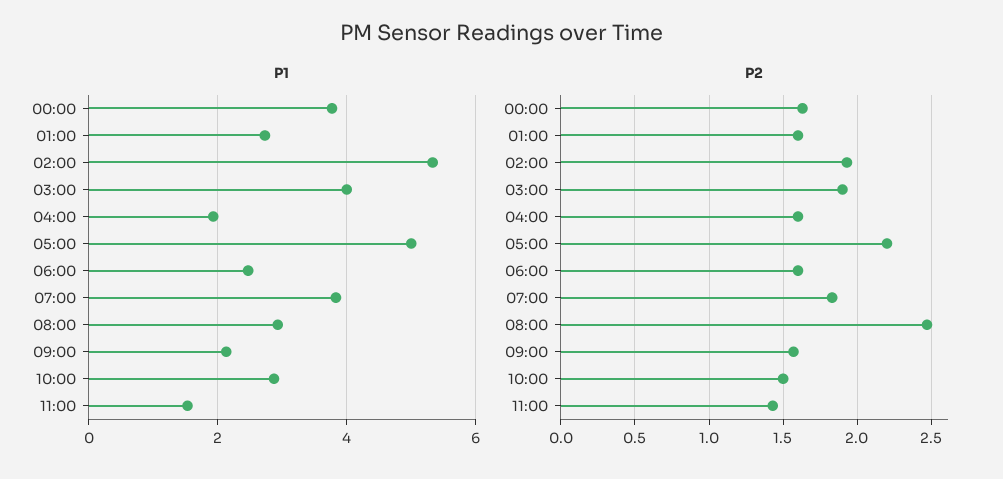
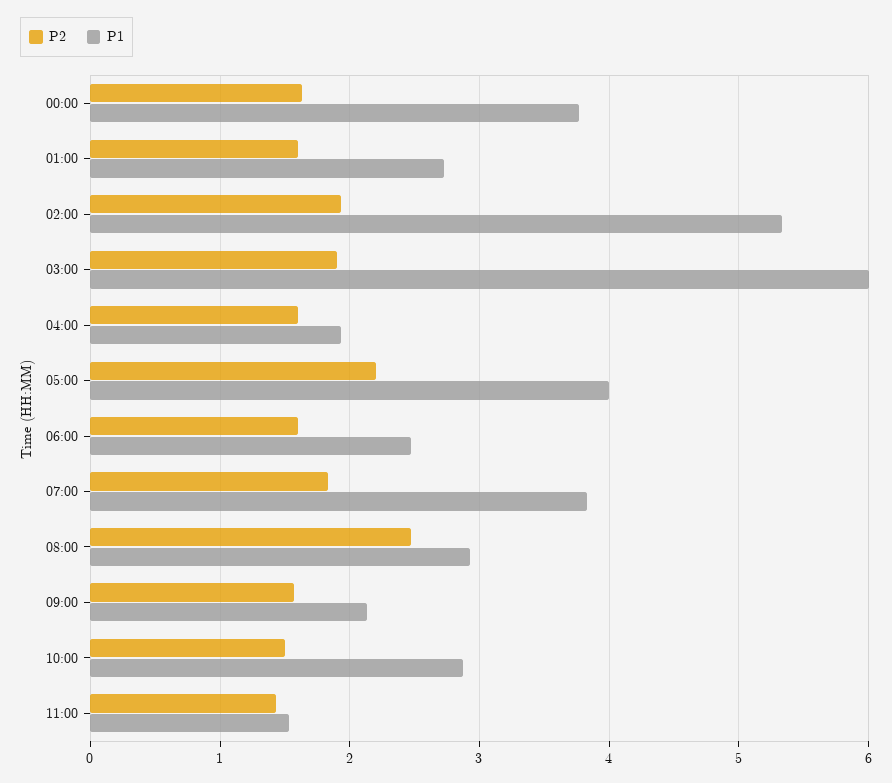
P1, 03:00: 4 -> 6
P1, 05:00: 5 -> 4

